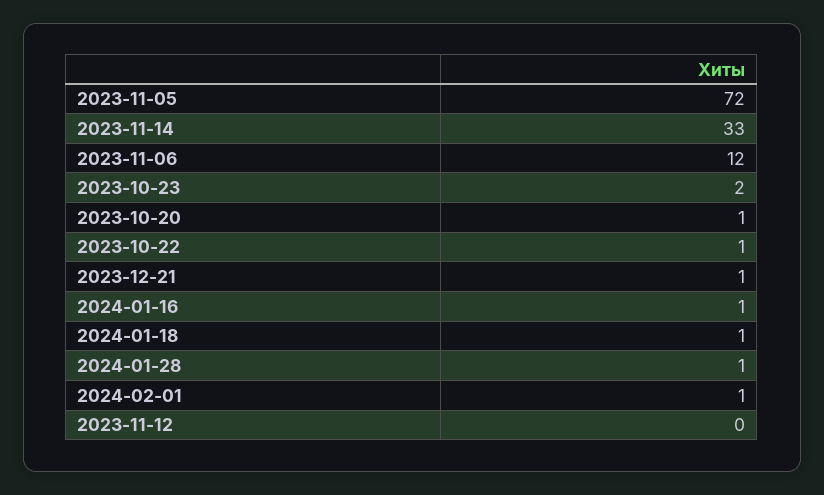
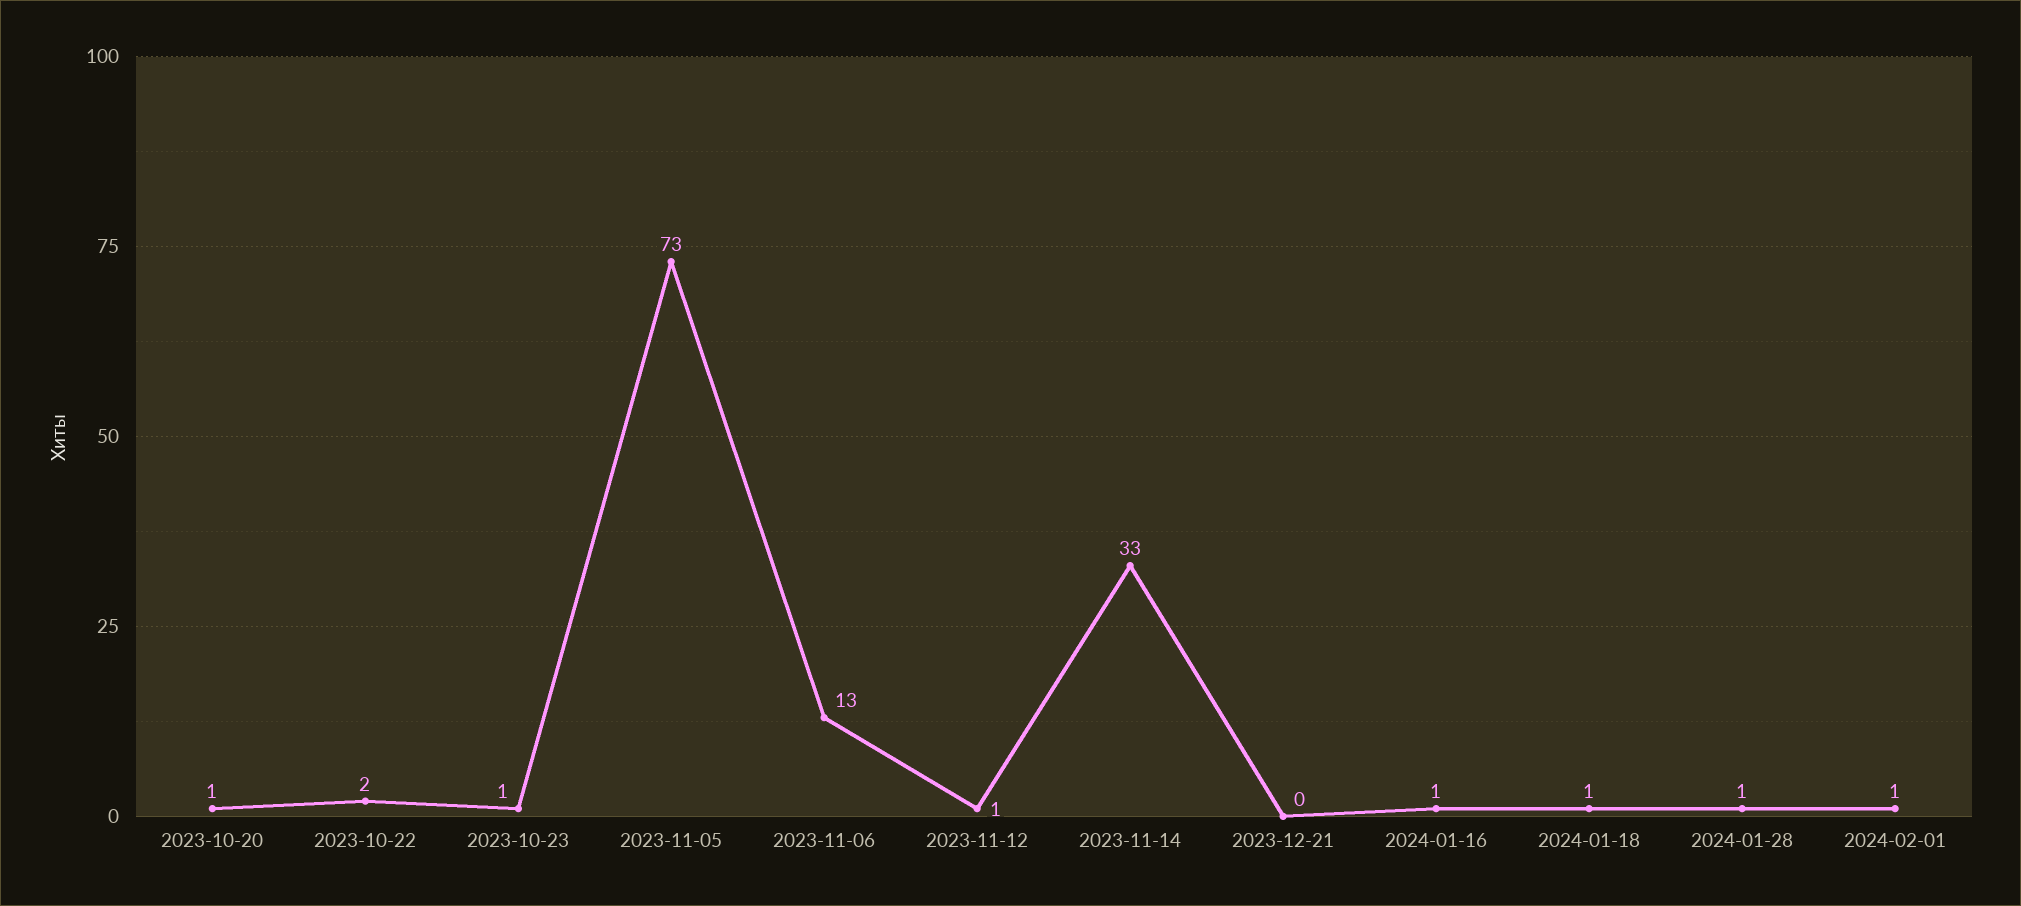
2023-11-05: 72 -> 73
2023-11-06: 12 -> 13
2023-10-23: 2 -> 1
2023-10-22: 1 -> 2
2023-12-21: 1 -> 0
2023-11-12: 0 -> 1

